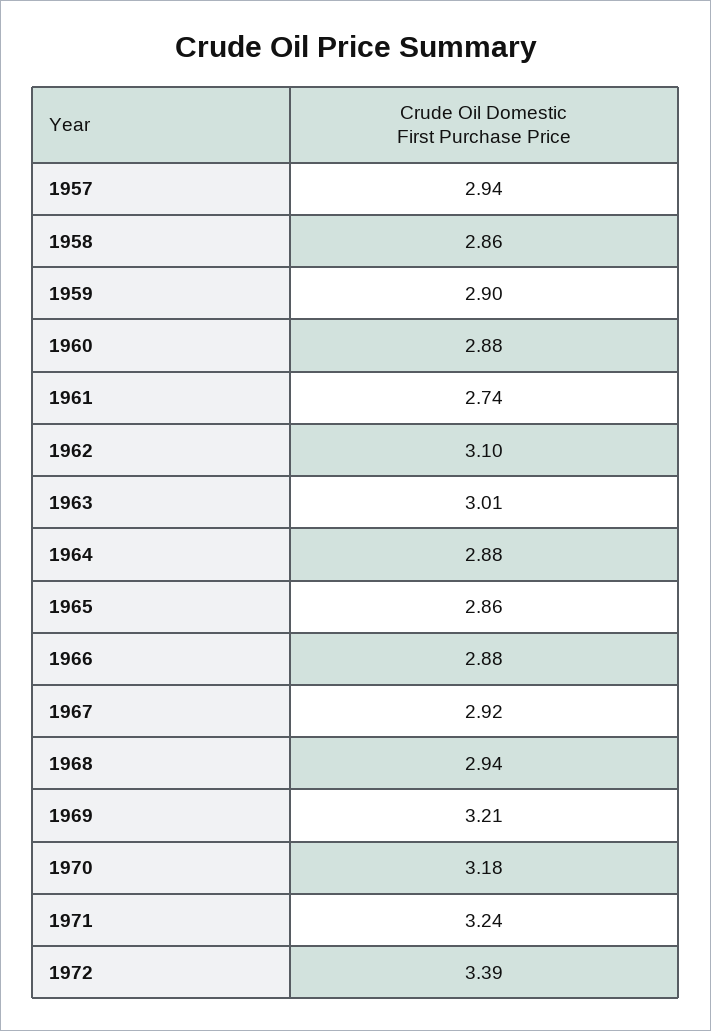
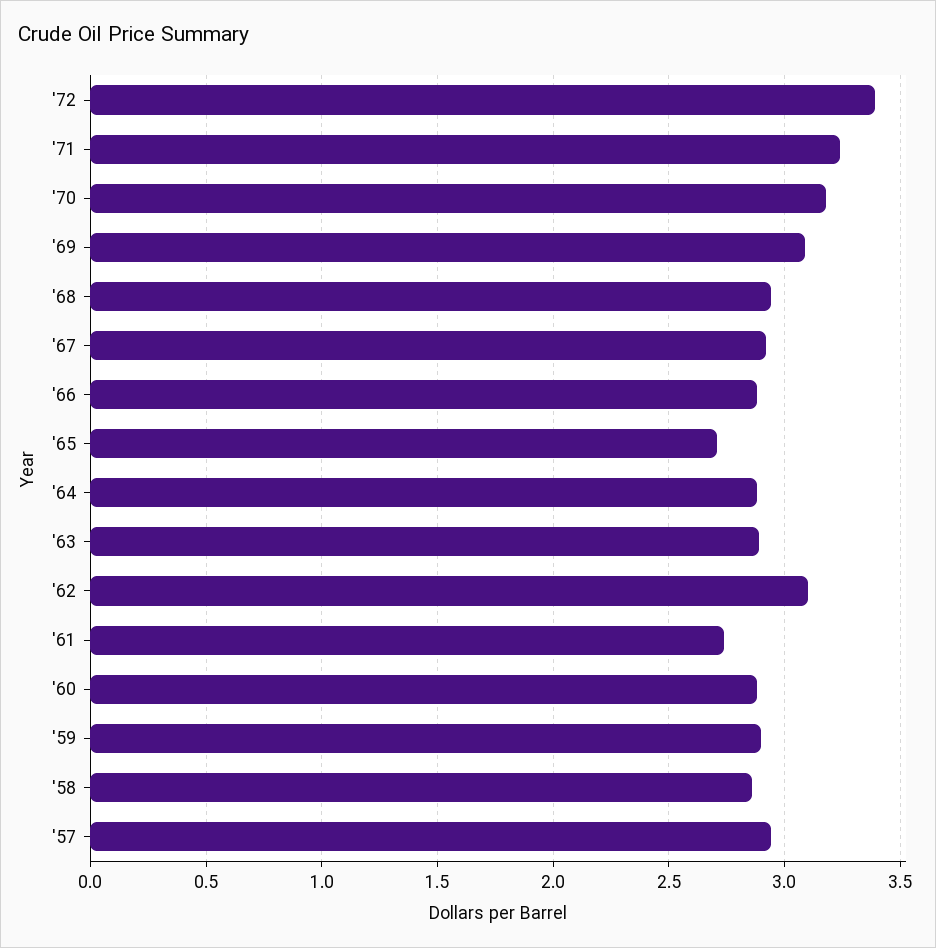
1963: 3.01 -> 2.9
1965: 2.86 -> 2.7
1969: 3.21 -> 3.1

